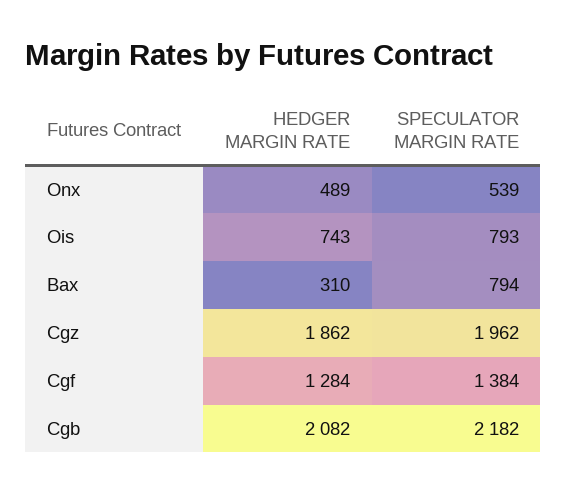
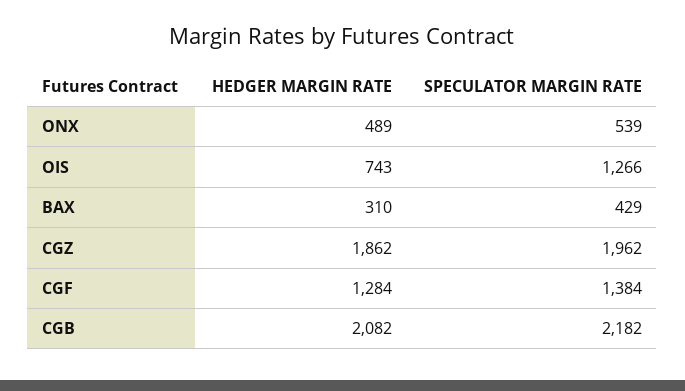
SPECULATOR MARGIN RATE, Ois: 793 -> 1266
SPECULATOR MARGIN RATE, Bax: 794 -> 429

